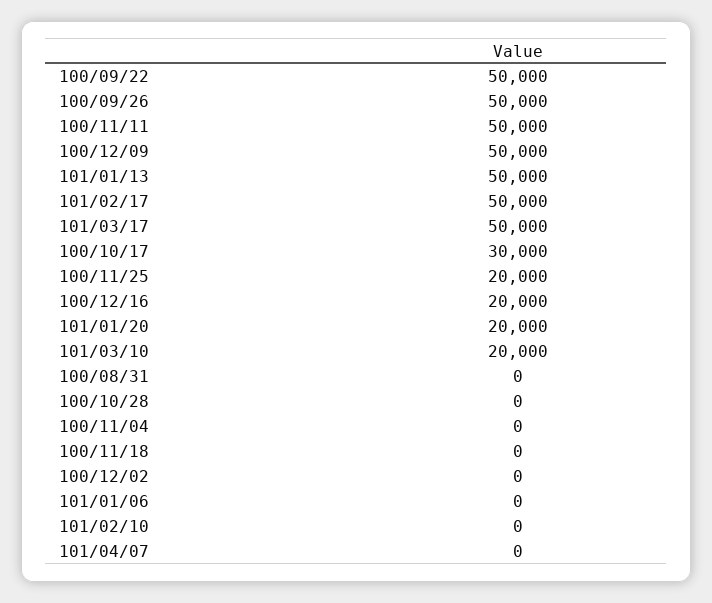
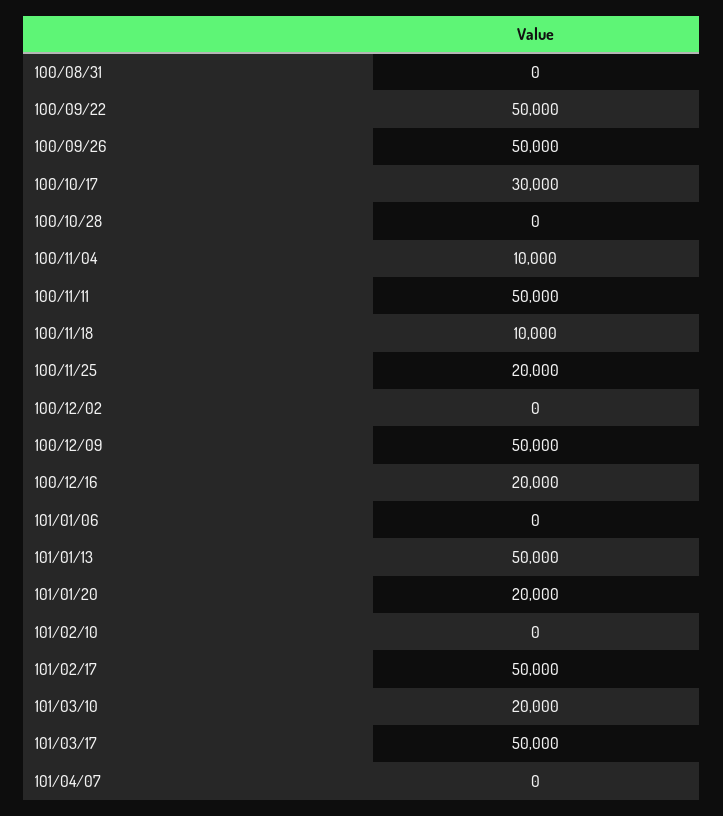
100/11/04: 0 -> 10000
100/11/18: 0 -> 10000

